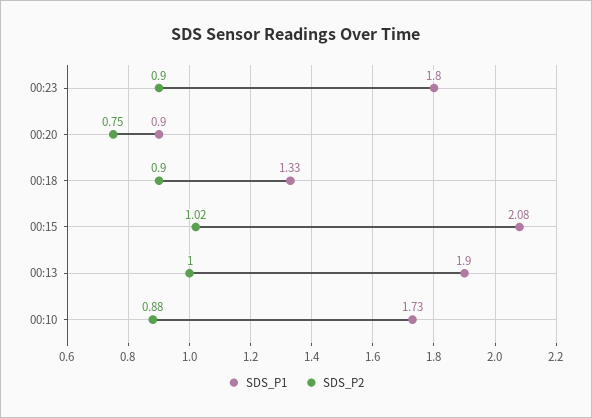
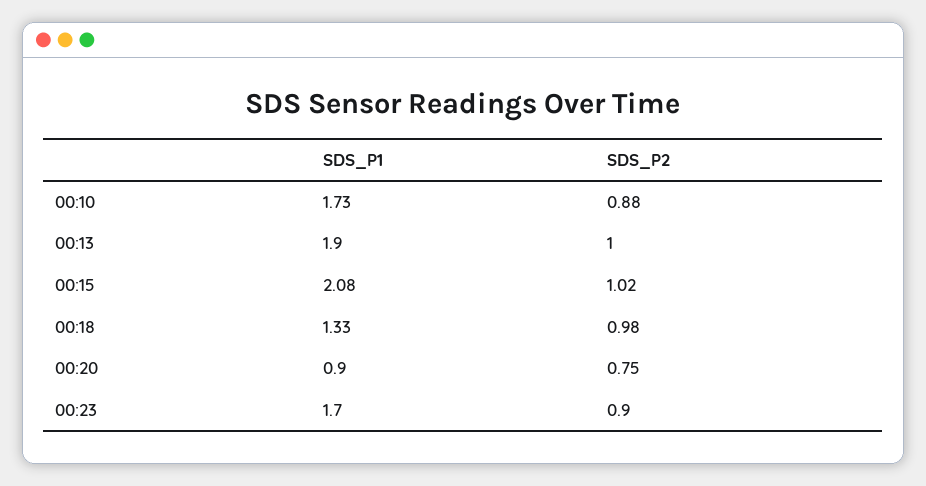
SDS_P1, 00:23: 1.8 -> 1.7
SDS_P2, 00:18: 0.9 -> 0.98

